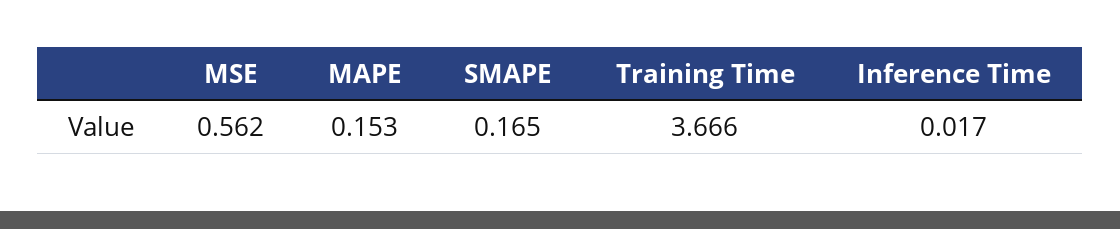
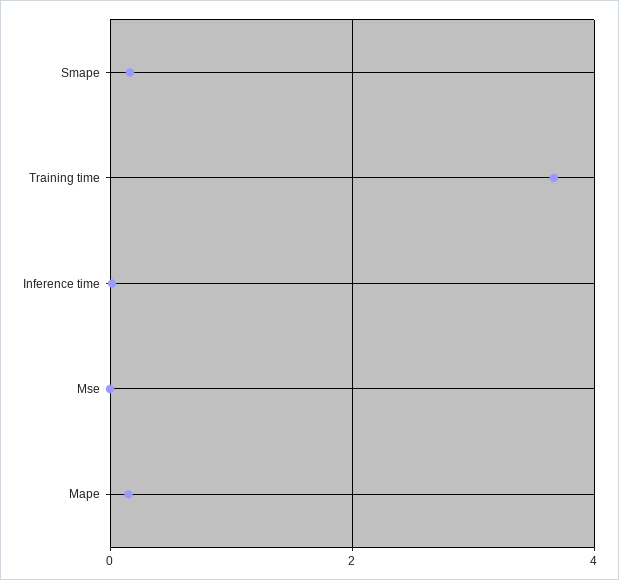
MSE: 0.562 -> 0

